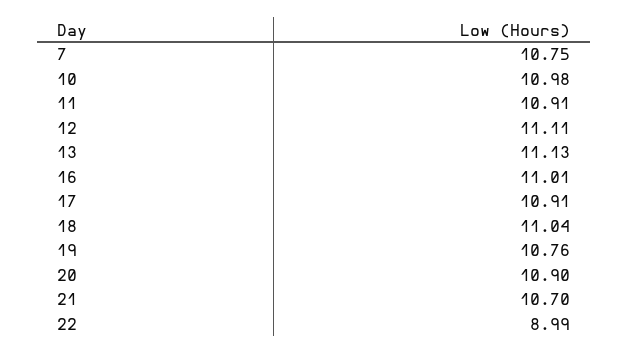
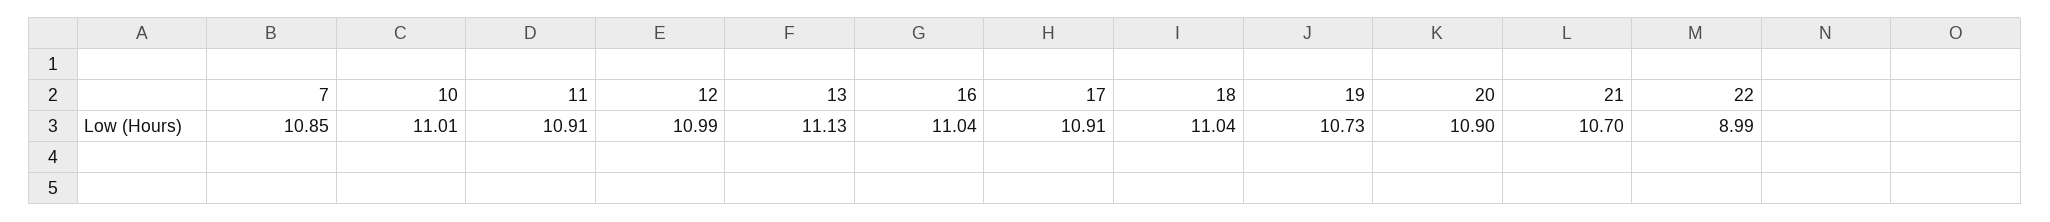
7: 10.75 -> 10.85
10: 10.98 -> 11.01
12: 11.11 -> 10.99
16: 11.01 -> 11.04
19: 10.76 -> 10.73

